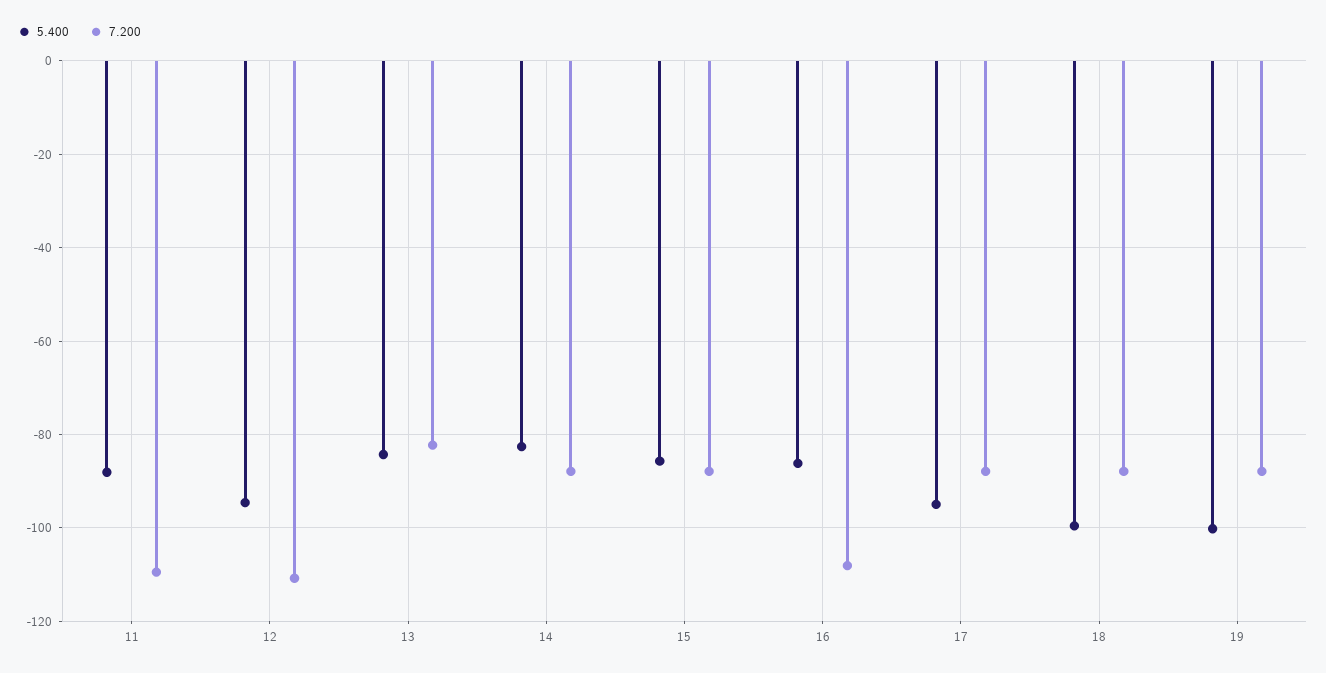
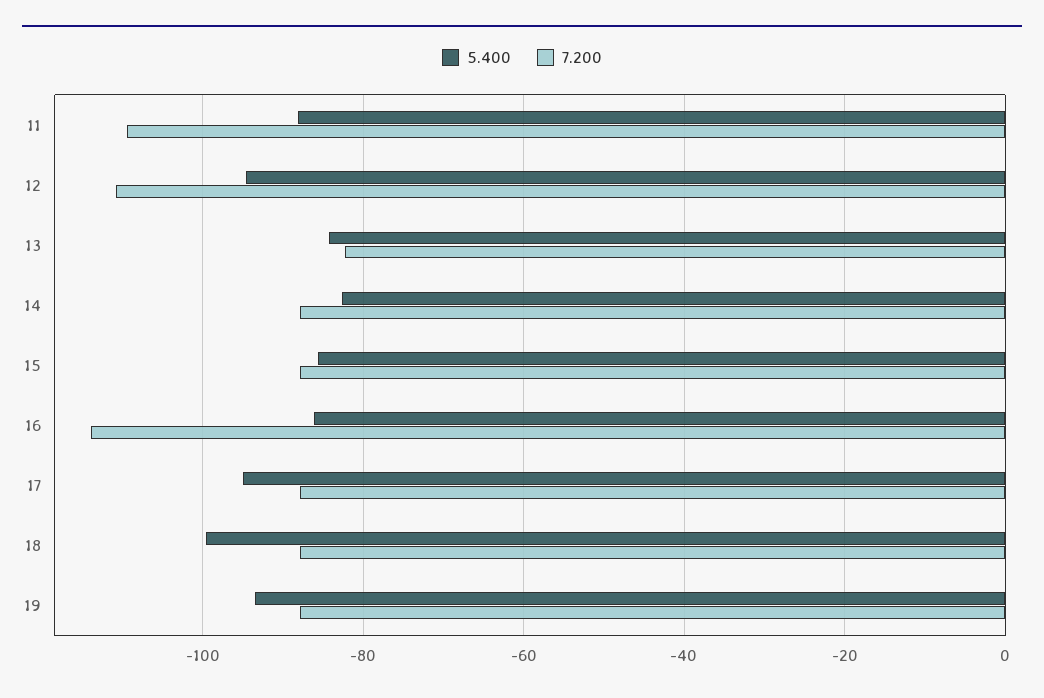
7.200, 16: -108 -> -114
5.400, 19: -100 -> -94

